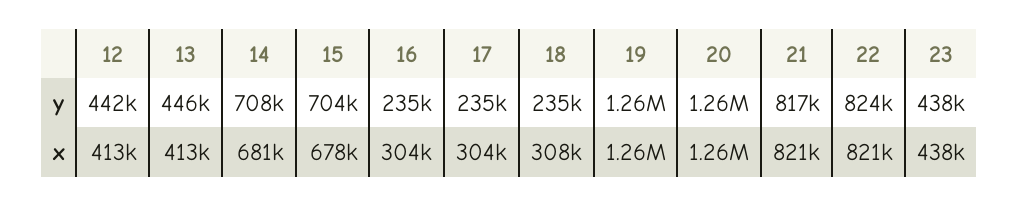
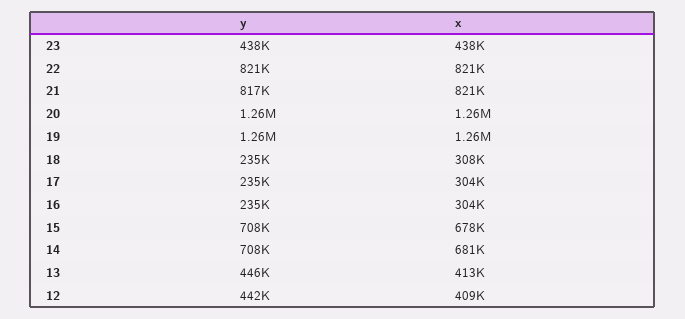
15, y: 704000 -> 708000
22, y: 824000 -> 821000
12, x: 413000 -> 409000

